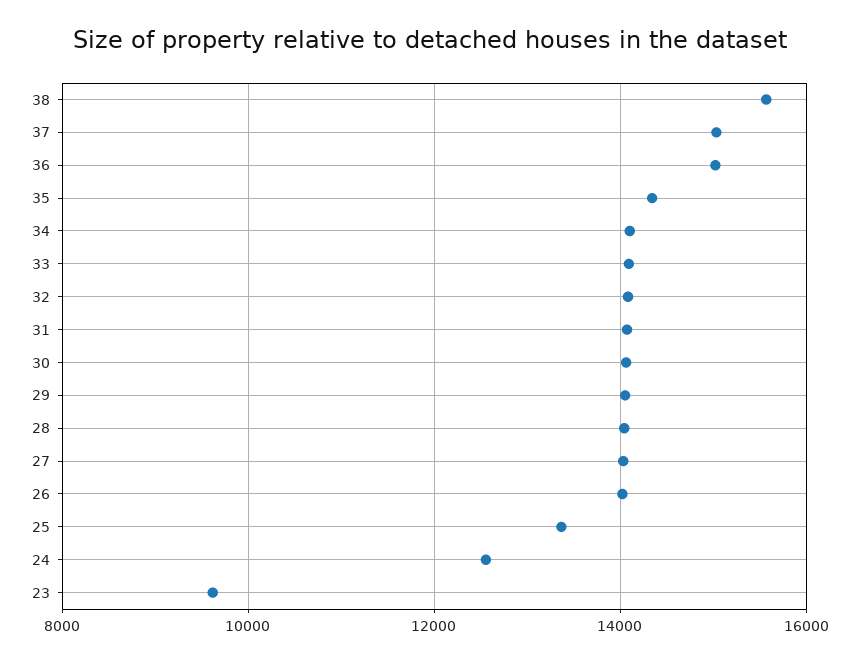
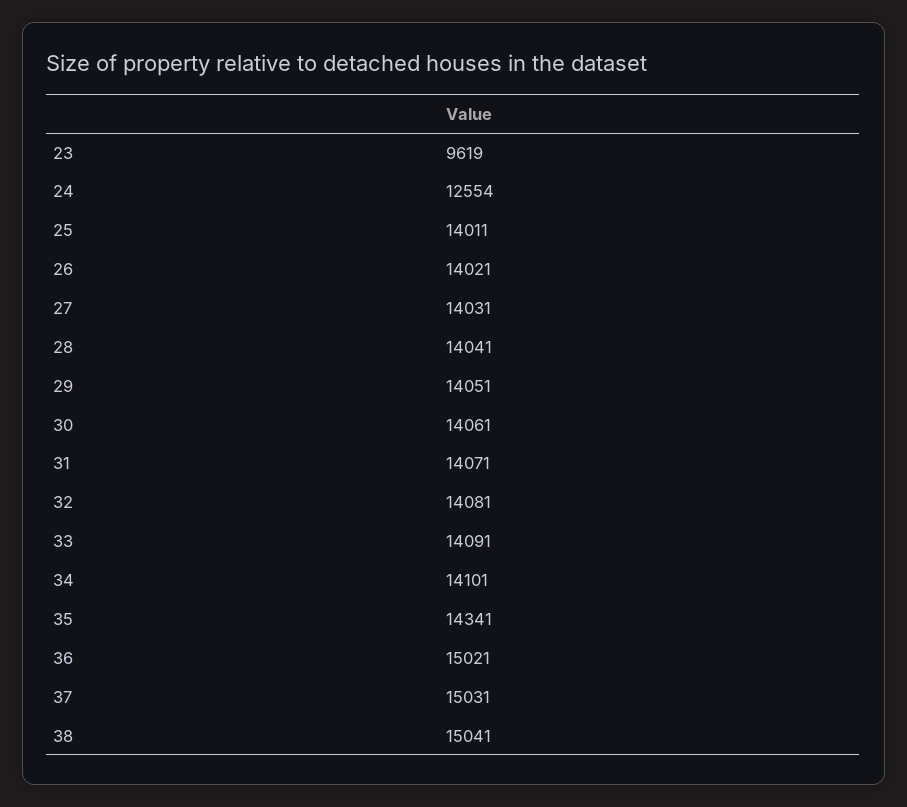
38: 15600 -> 15041
25: 13400 -> 14011

